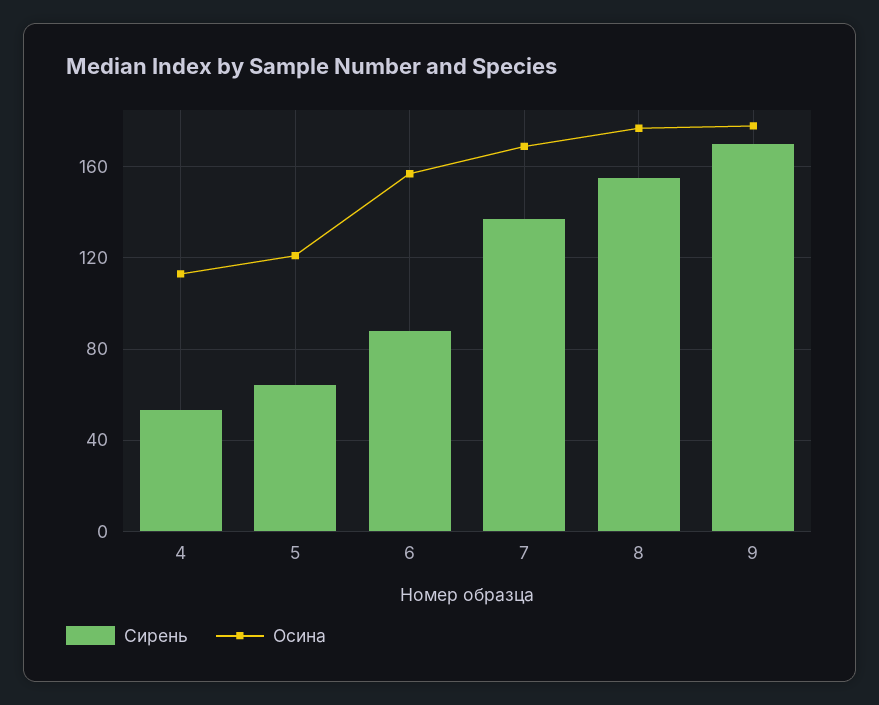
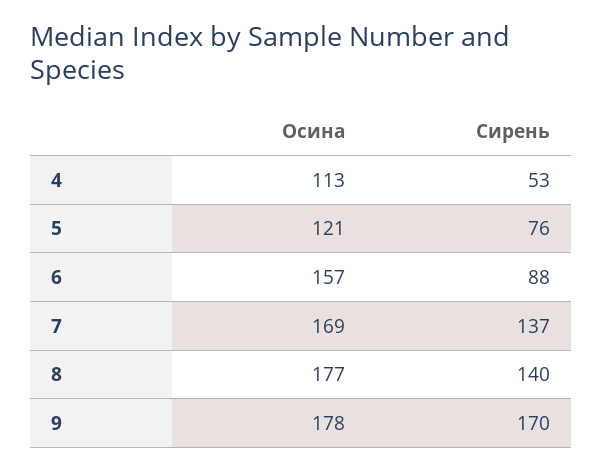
Сирень, 5: 65 -> 76
Сирень, 8: 155 -> 140

